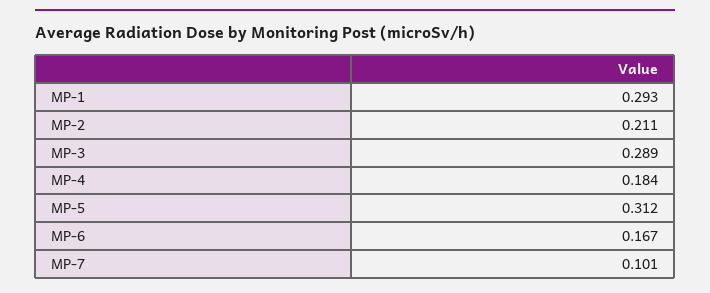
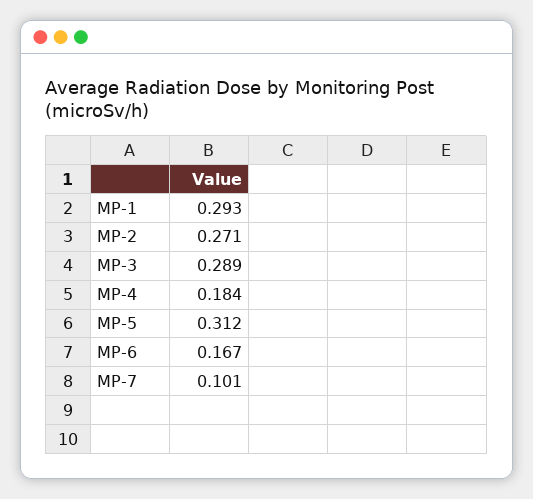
MP-2: 0.211 -> 0.271

